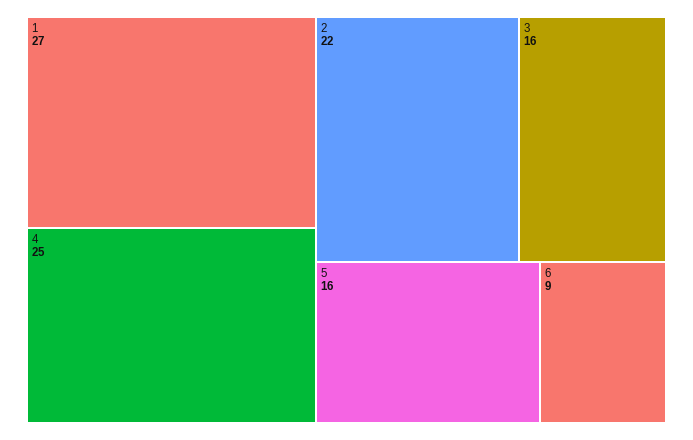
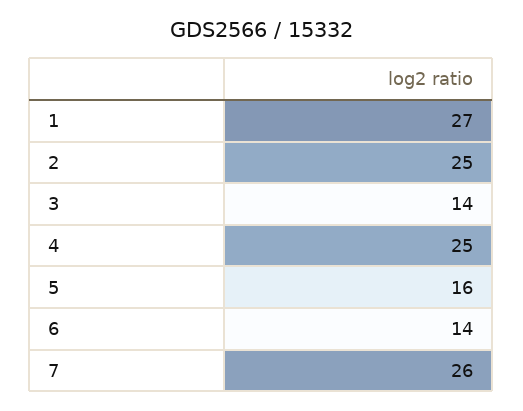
2: 22 -> 25
3: 16 -> 14
6: 9 -> 14
7: none -> 26

